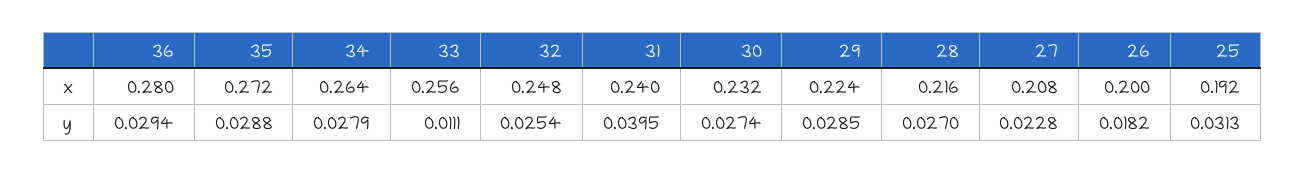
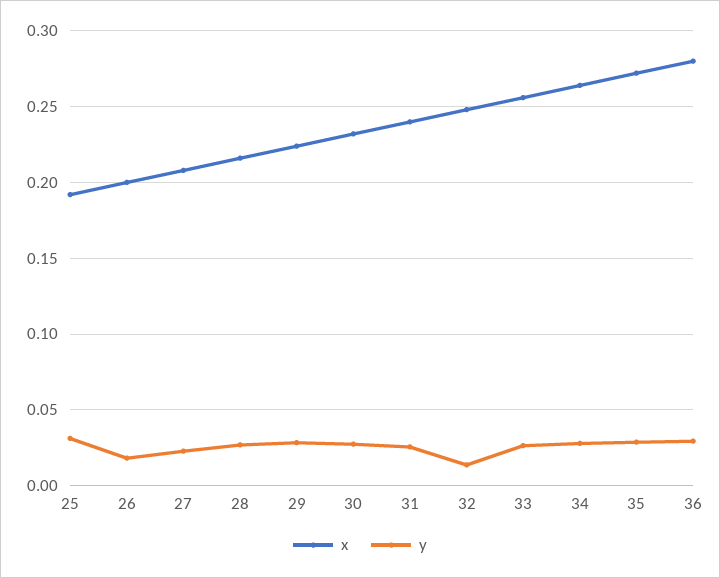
y, 33: 0.0111 -> 0.025
y, 32: 0.0254 -> 0.015
y, 31: 0.0395 -> 0.025

